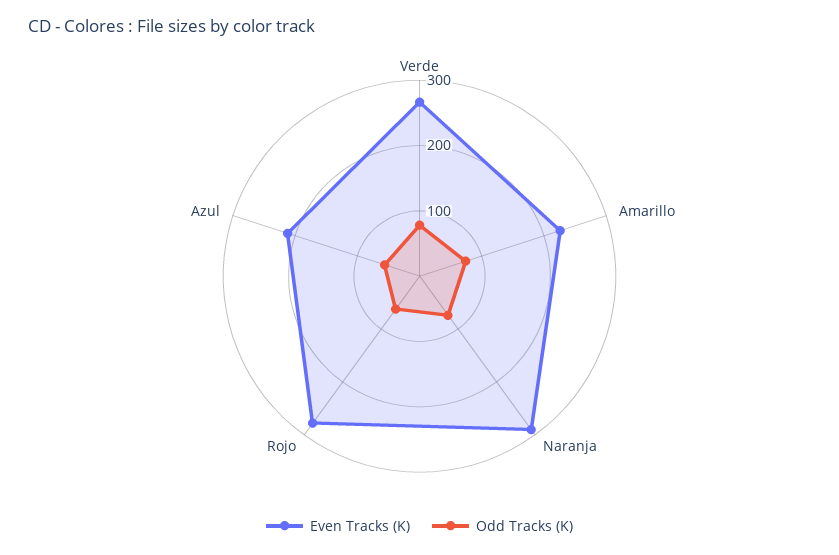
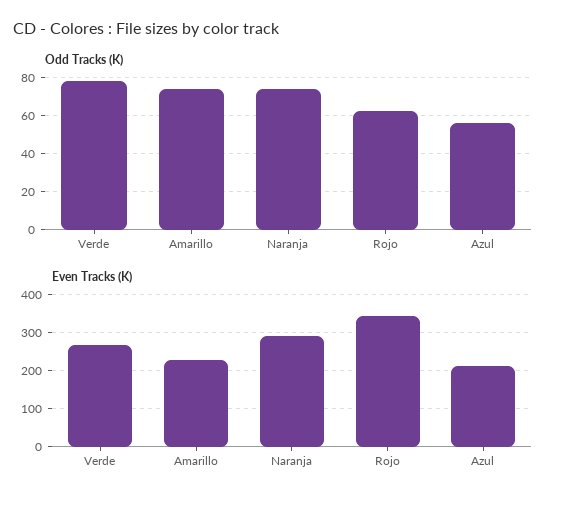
Even Tracks (K), Rojo: 280 -> 340

